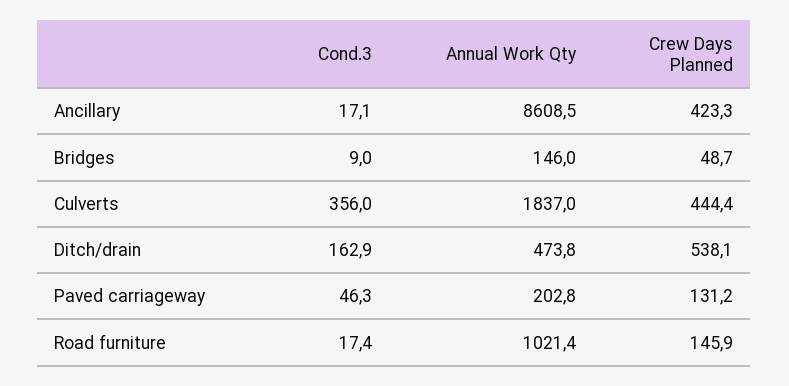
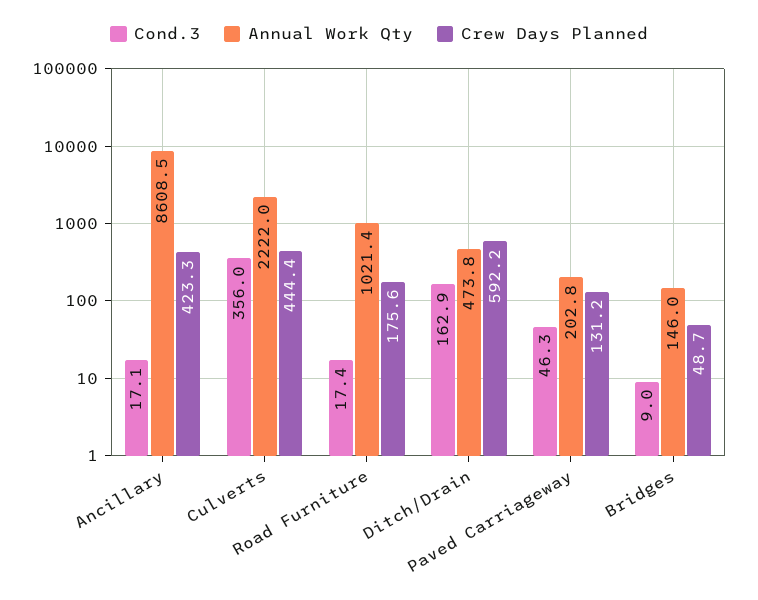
Annual Work Qty, Culverts: 1837 -> 2222
Crew Days Planned, Ditch/drain: 538.1 -> 592.2
Crew Days Planned, Road furniture: 145.9 -> 175.6

